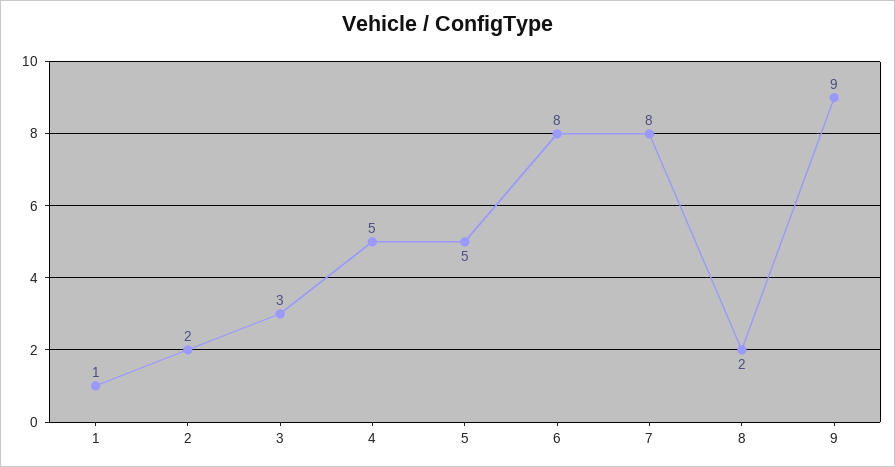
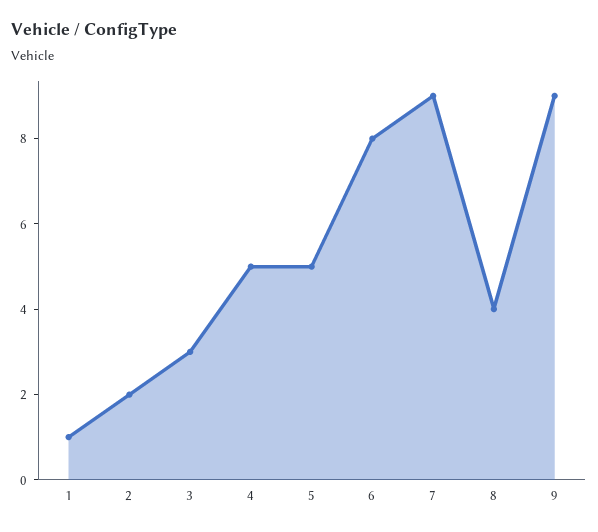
7: 8 -> 9
8: 2 -> 4

